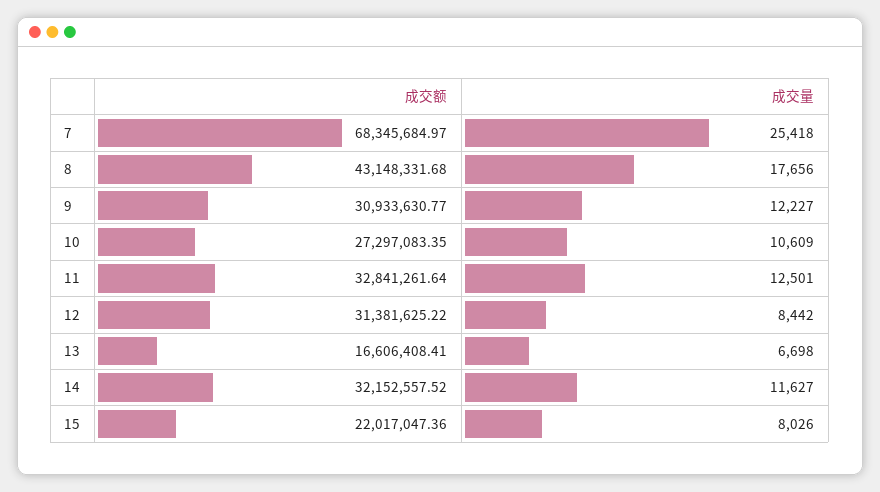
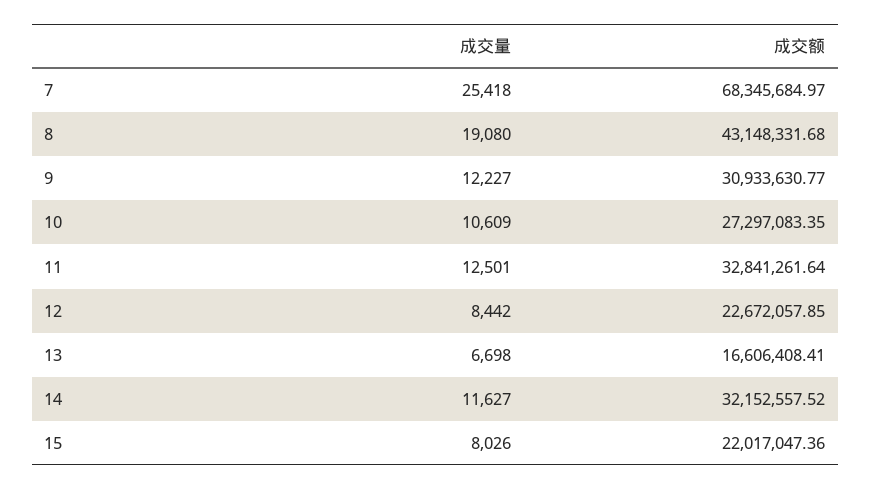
成交量, 8: 17656 -> 19080
成交额, 12: 31381625.22 -> 22672057.85

